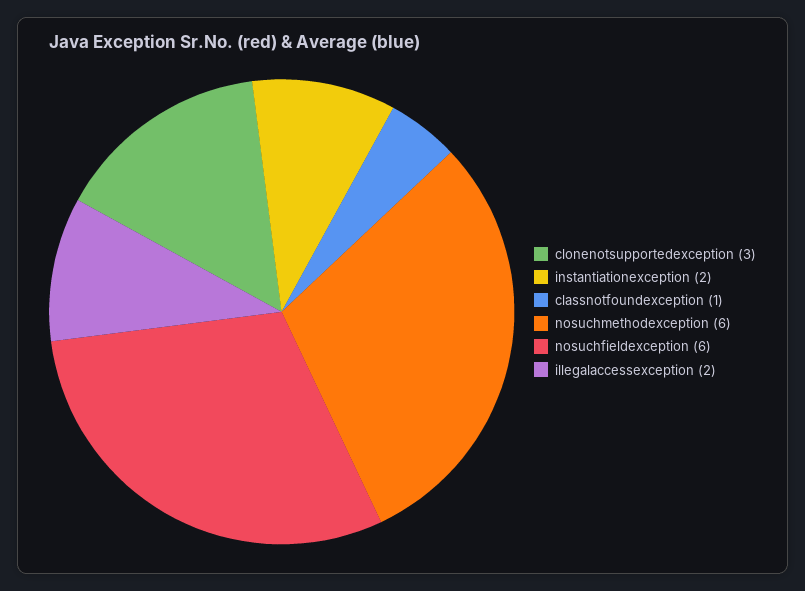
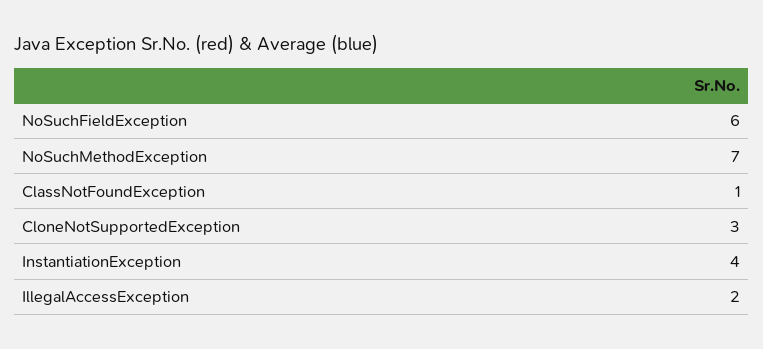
instantiationexception: 2 -> 4
nosuchmethodexception: 6 -> 7

